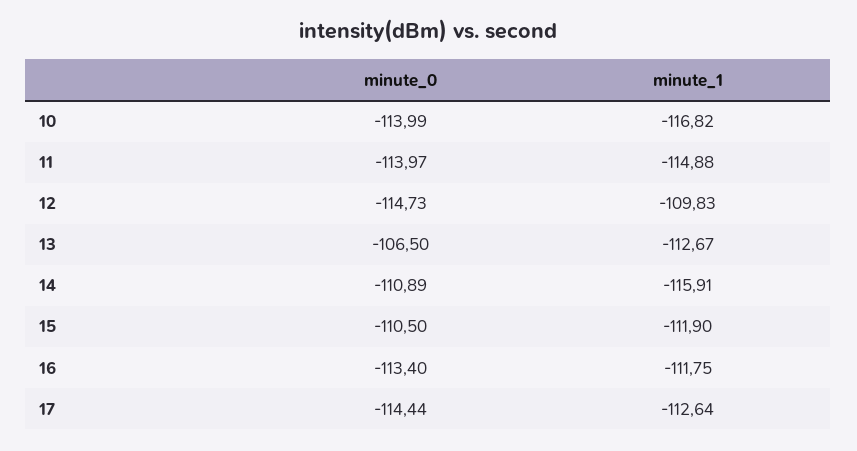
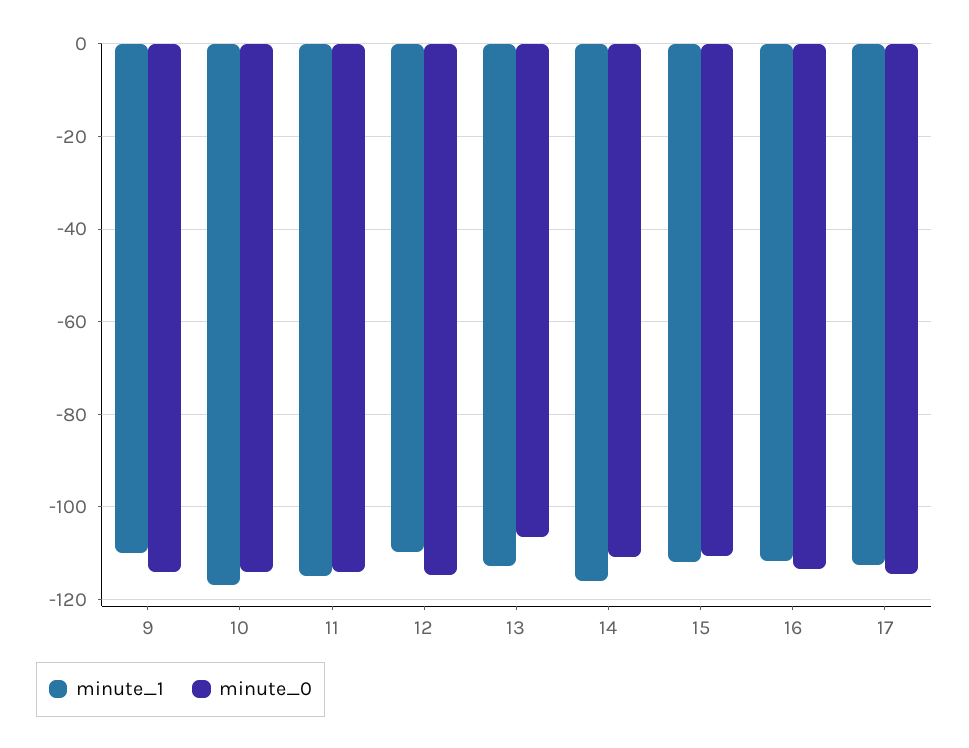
minute_1, 9: none -> -110
minute_0, 9: none -> -114

